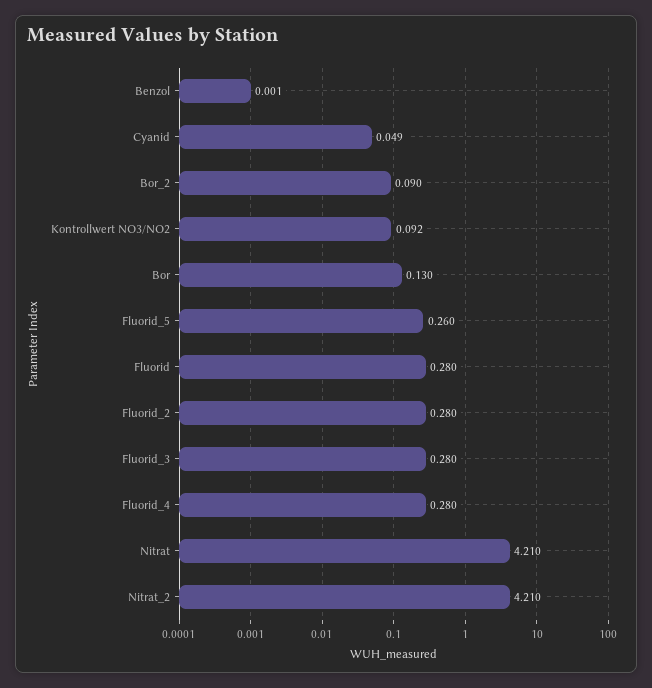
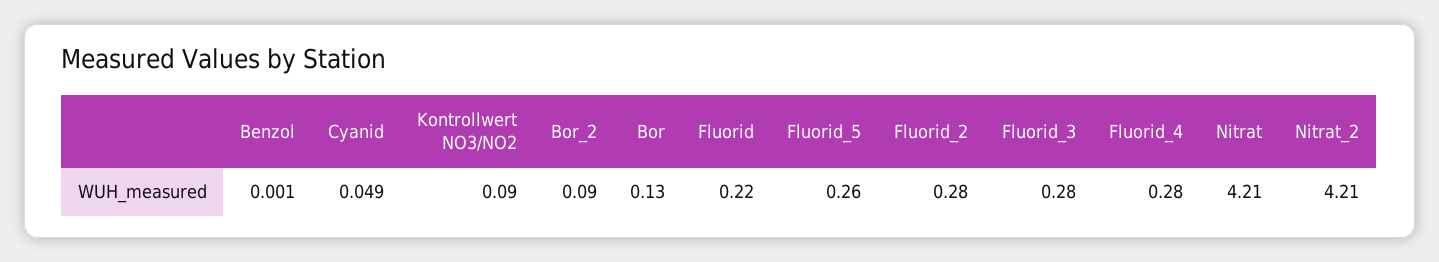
Kontrollwert NO3/NO2: 0.092 -> 0.09
Fluorid: 0.28 -> 0.22

